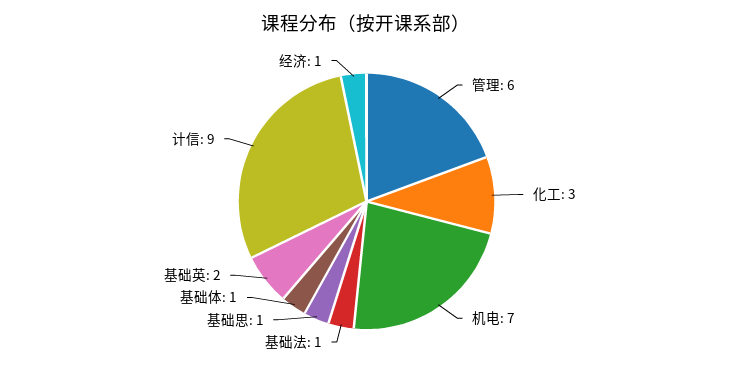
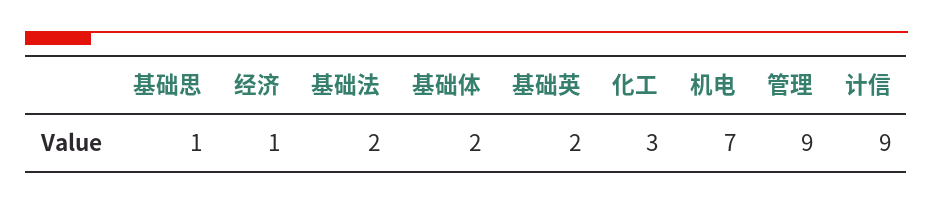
管理: 6 -> 9
基础法: 1 -> 2
基础体: 1 -> 2

